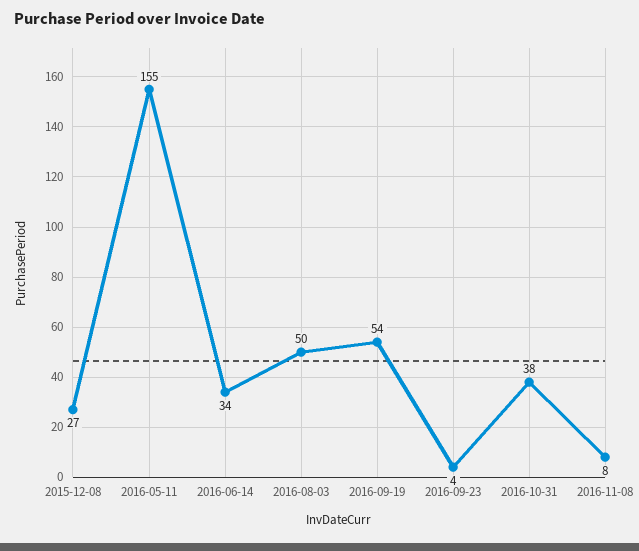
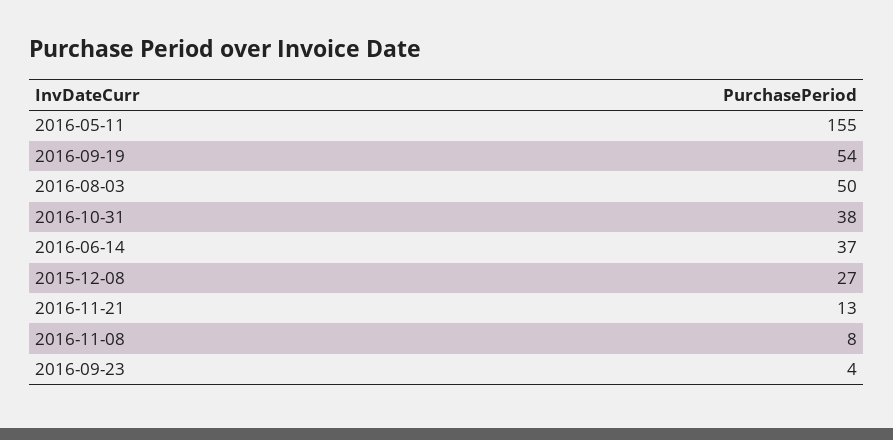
2016-06-14: 34 -> 37
2016-11-21: none -> 13

